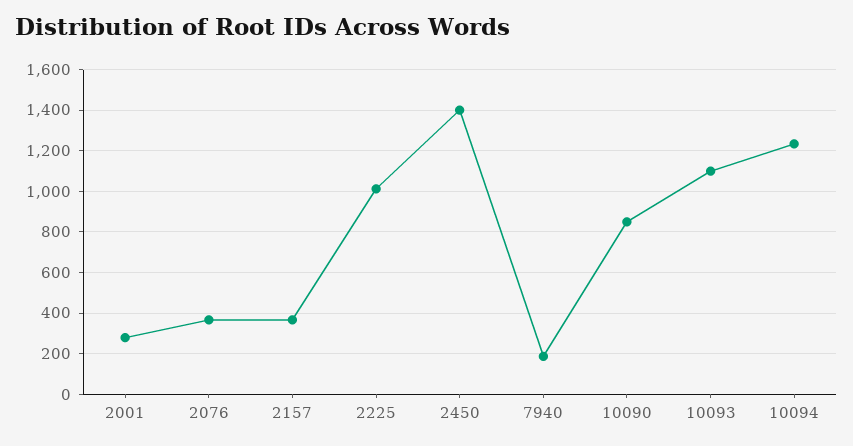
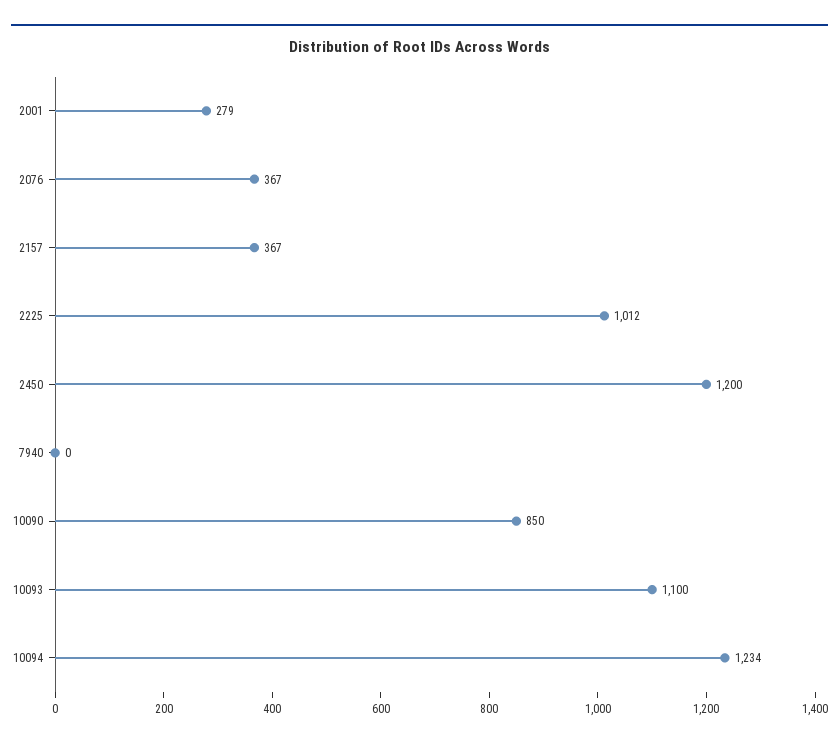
2450: 1400 -> 1200
7940: 200 -> 0

